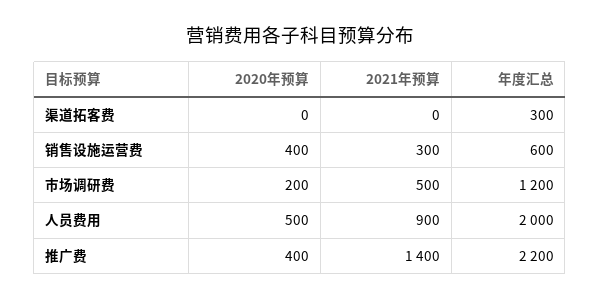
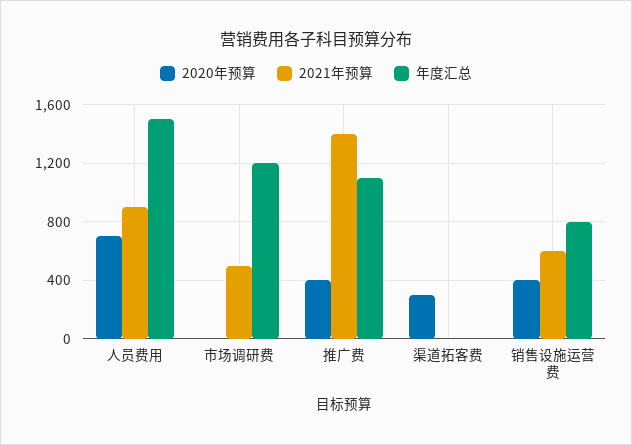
2020年预算, 渠道拓客费: 0 -> 300
年度汇总, 渠道拓客费: 300 -> 0
2021年预算, 销售设施运营费: 300 -> 600
年度汇总, 销售设施运营费: 600 -> 800
2020年预算, 市场调研费: 200 -> 0
2020年预算, 人员费用: 500 -> 700
年度汇总, 人员费用: 2000 -> 1500
年度汇总, 推广费: 2200 -> 1100

